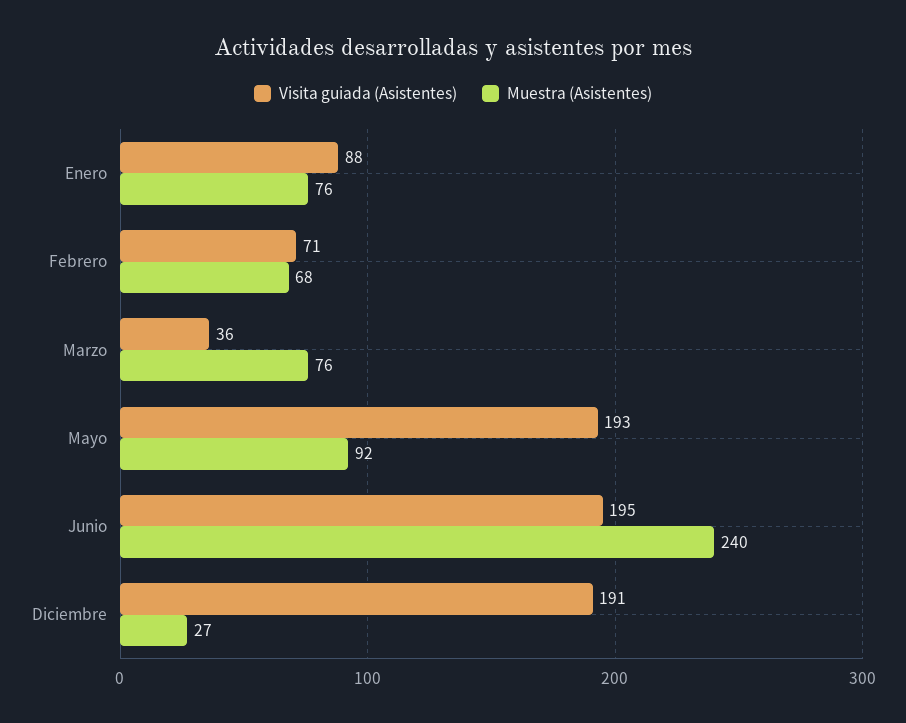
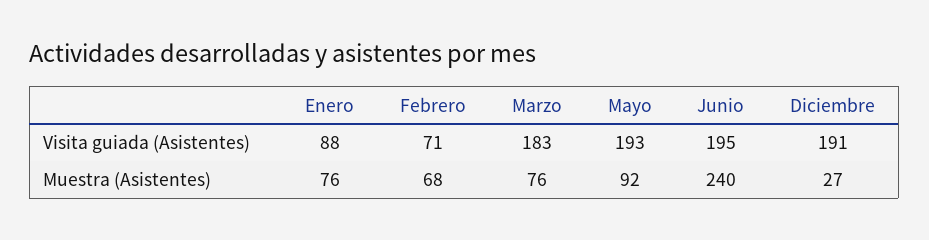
Visita guiada (Asistentes), Marzo: 36 -> 183

